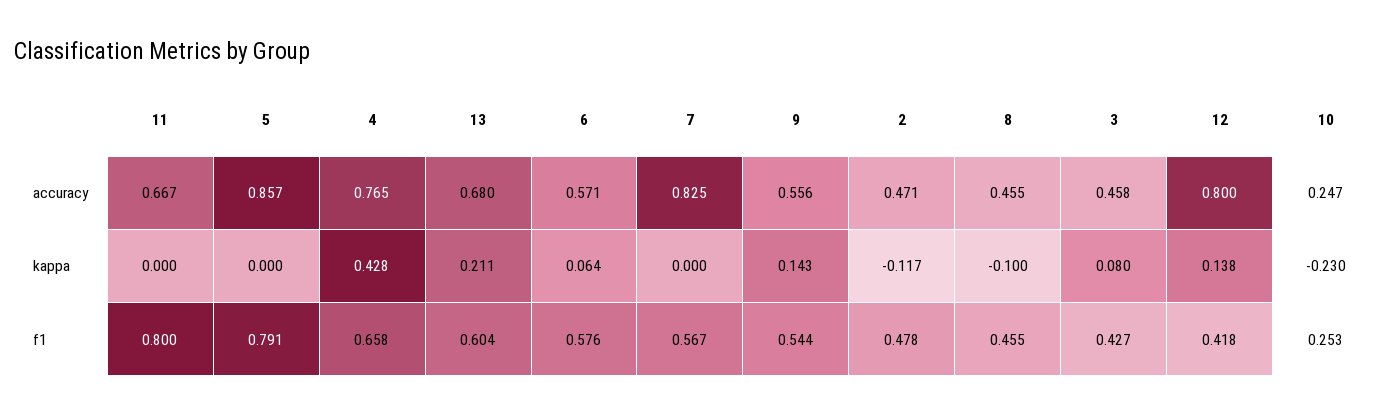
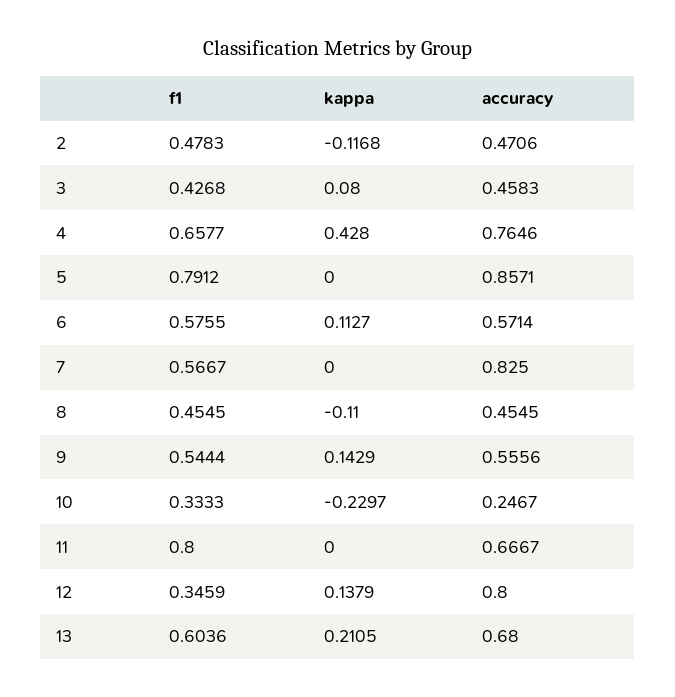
6, kappa: 0.064 -> 0.1127
8, kappa: -0.1 -> -0.11
12, f1: 0.418 -> 0.3459
10, f1: 0.253 -> 0.3333

